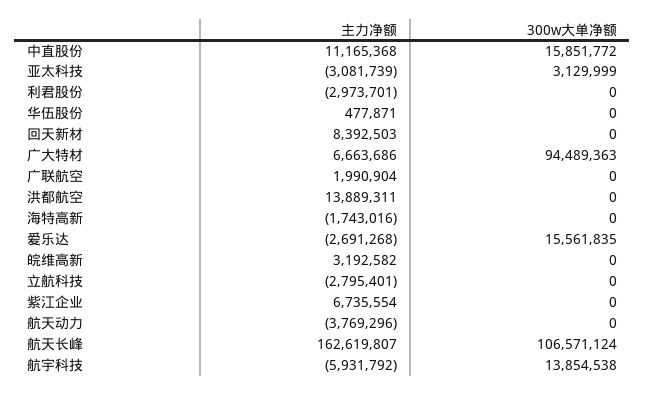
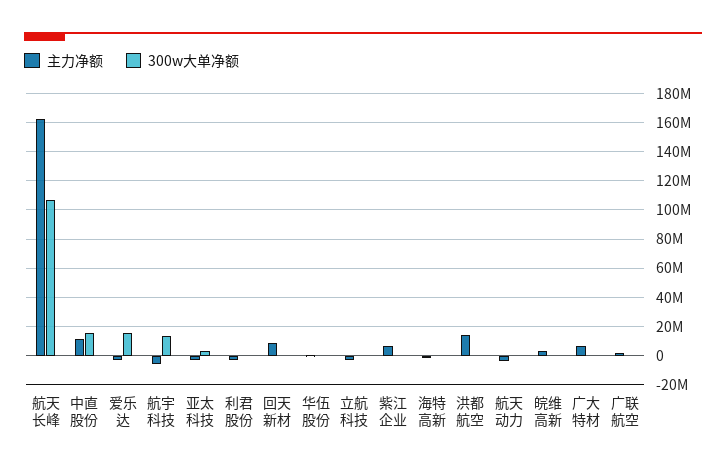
300w大单净额, 广大特材: 94489363 -> 0

